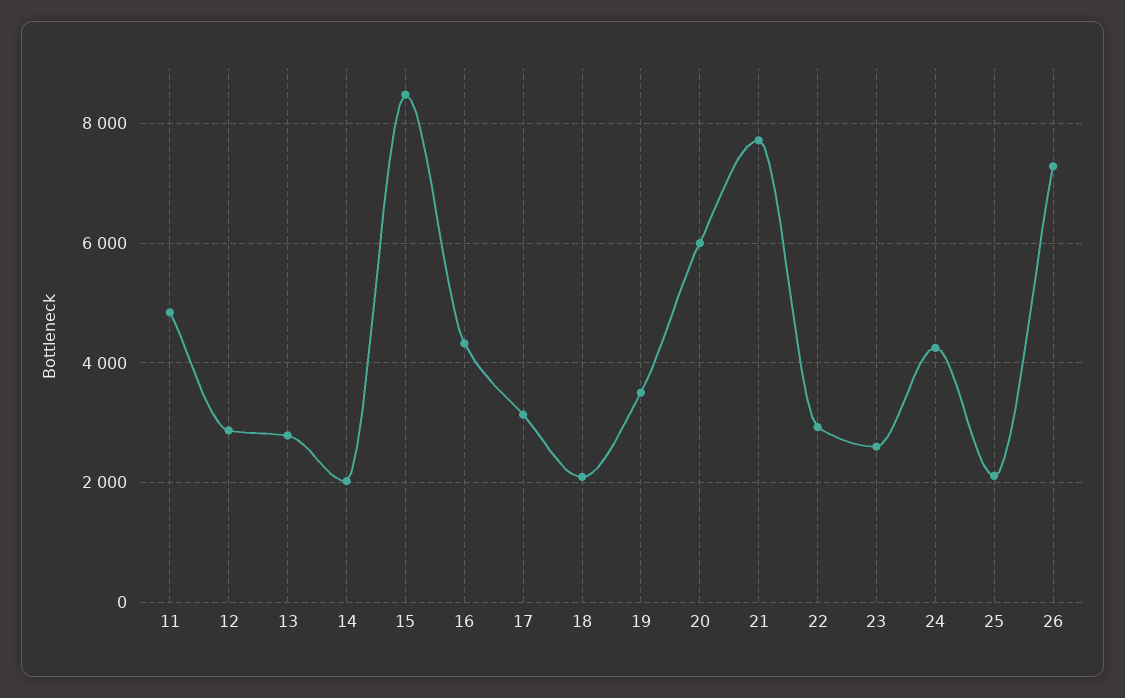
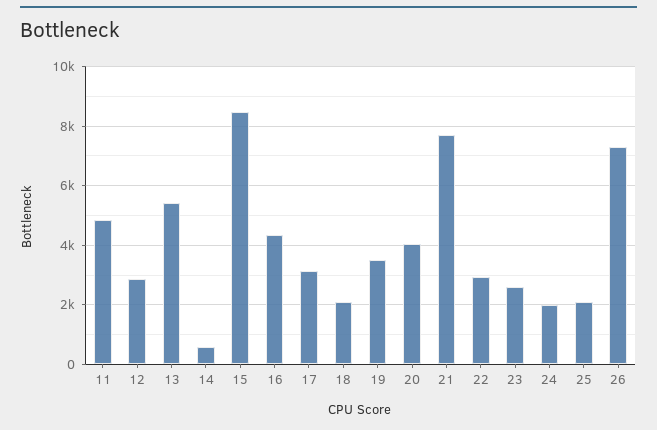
13: 2800 -> 5500
14: 2000 -> 500
20: 6000 -> 4000
24: 4200 -> 2000

